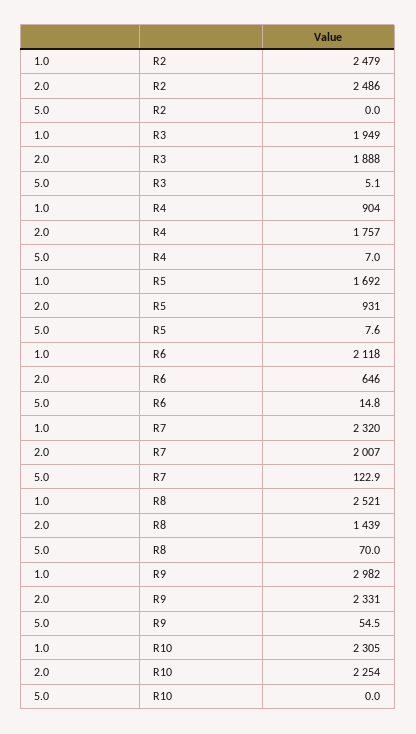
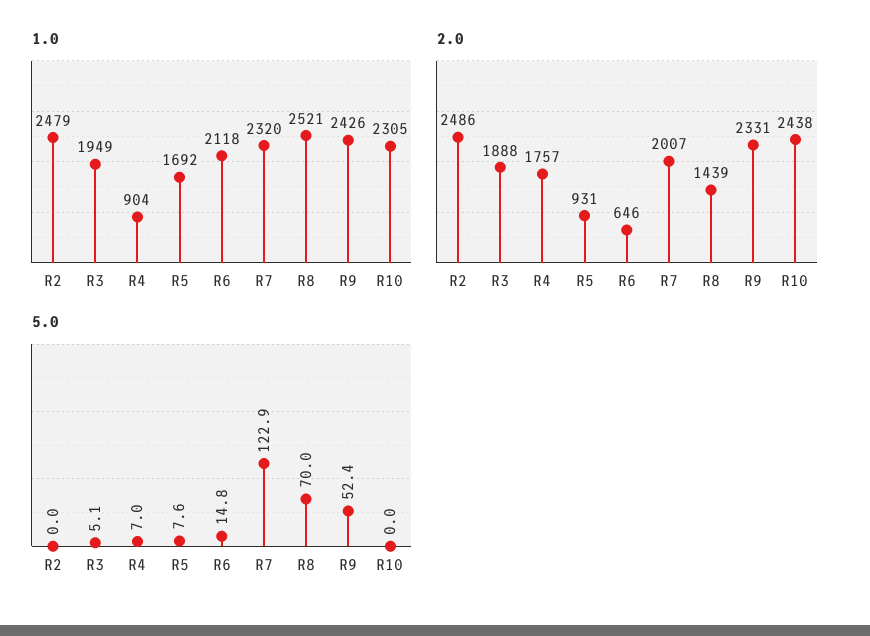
1.0, R9: 2982 -> 2426
5.0, R9: 54.5 -> 52.4
2.0, R10: 2254 -> 2438

